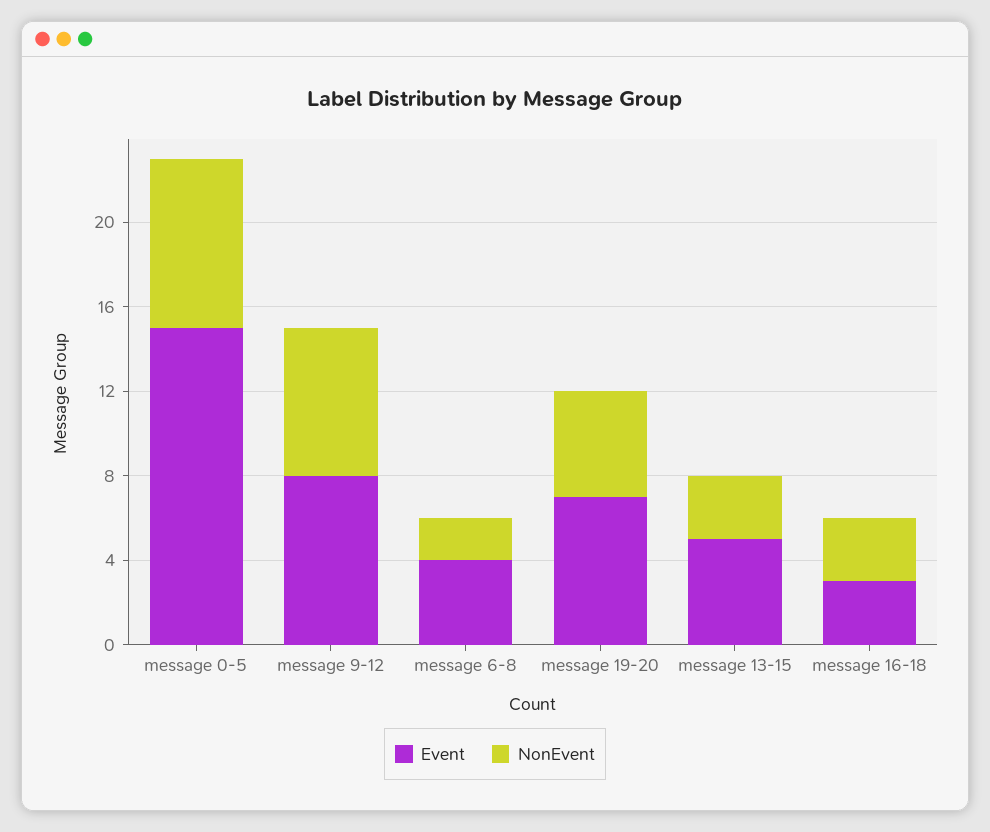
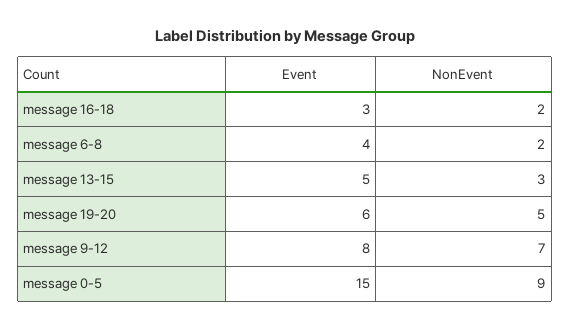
NonEvent, message 0-5: 8 -> 9
Event, message 19-20: 7 -> 6
NonEvent, message 16-18: 3 -> 2

